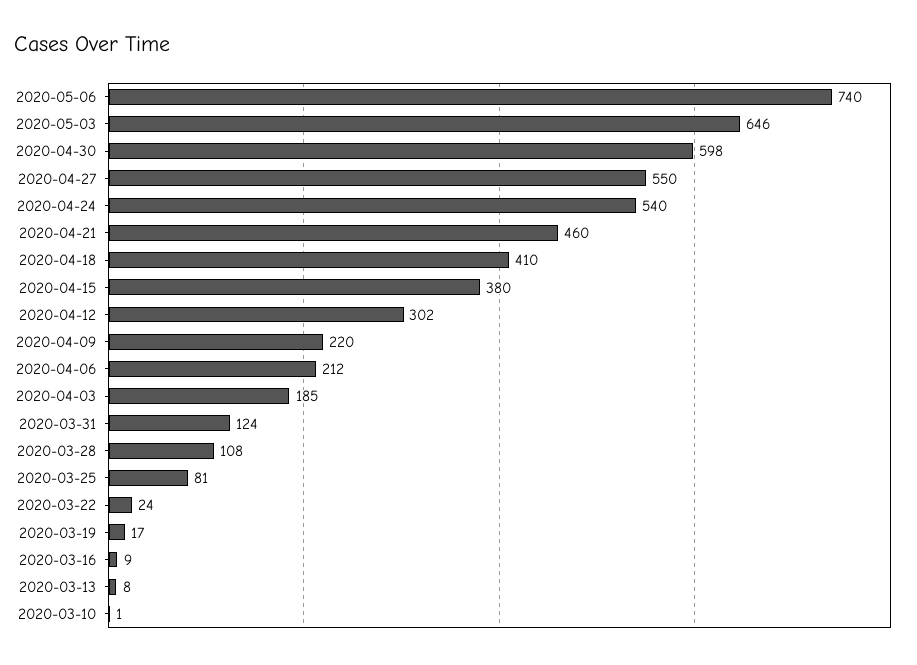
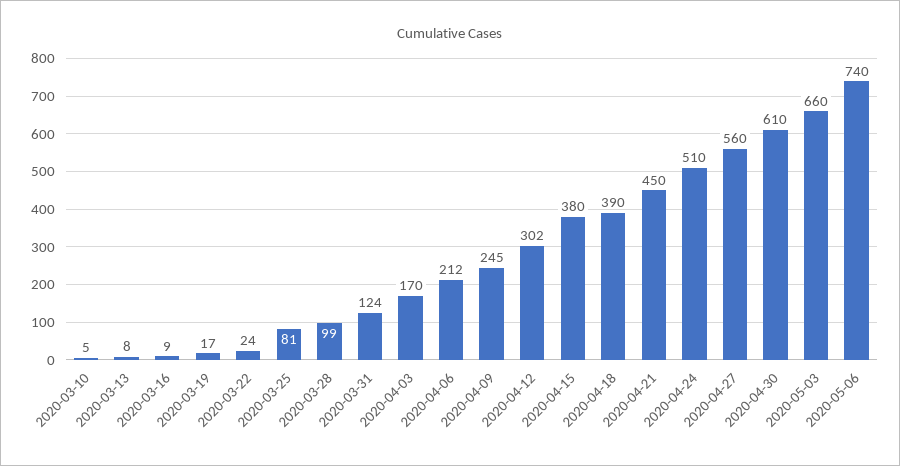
2020-05-03: 646 -> 660
2020-04-30: 598 -> 610
2020-04-27: 550 -> 560
2020-04-24: 540 -> 510
2020-04-21: 460 -> 450
2020-04-18: 410 -> 390
2020-04-09: 220 -> 245
2020-04-03: 185 -> 170
2020-03-28: 108 -> 99
2020-03-10: 1 -> 5

